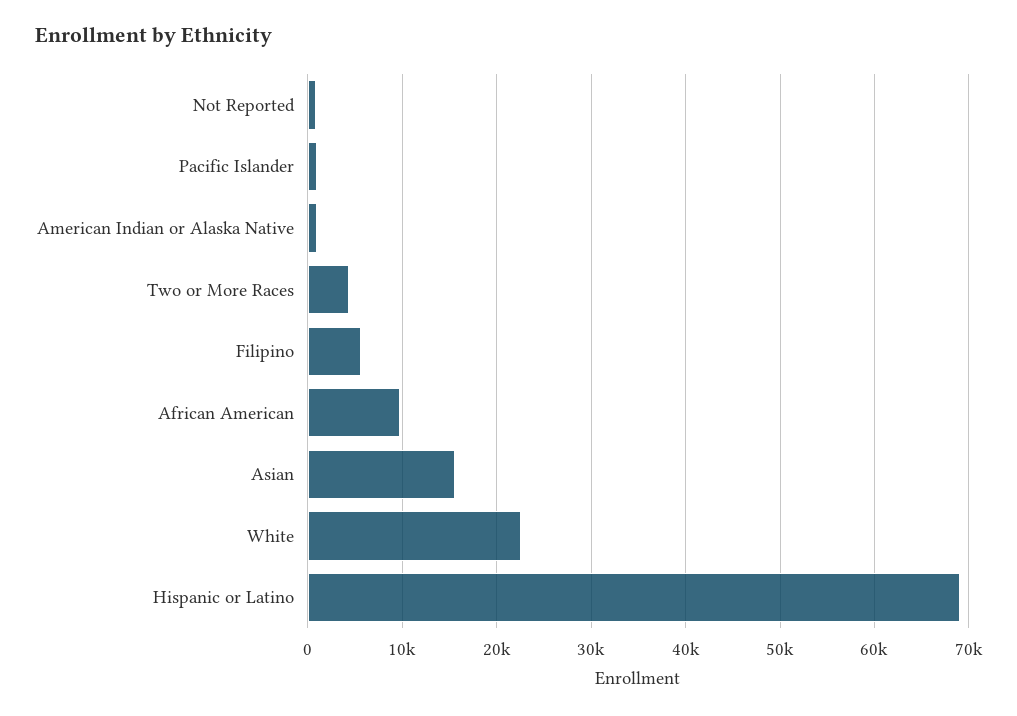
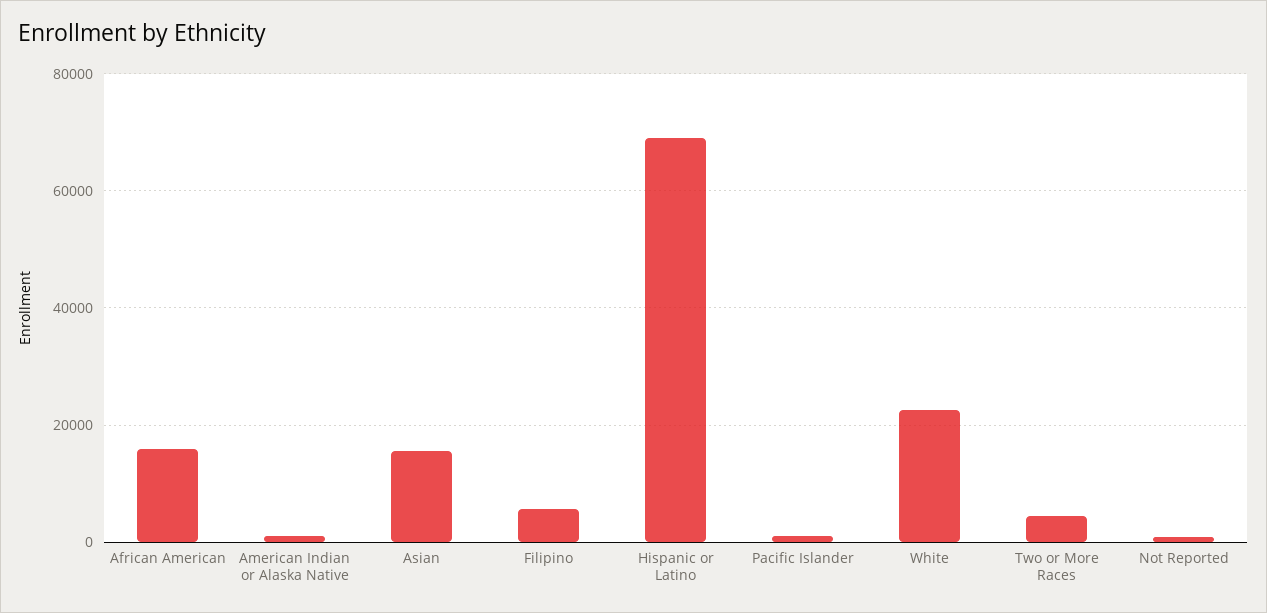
African American: 10000 -> 16000

